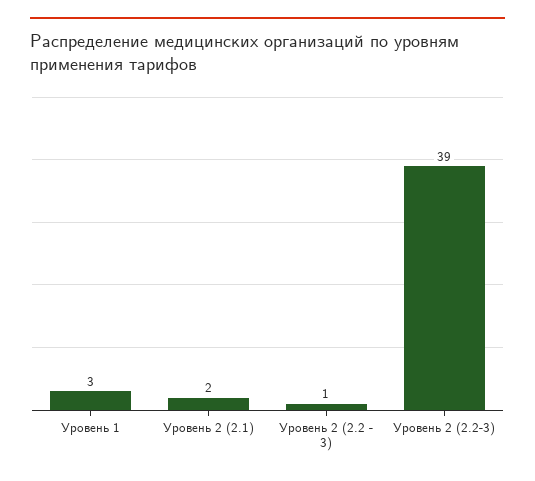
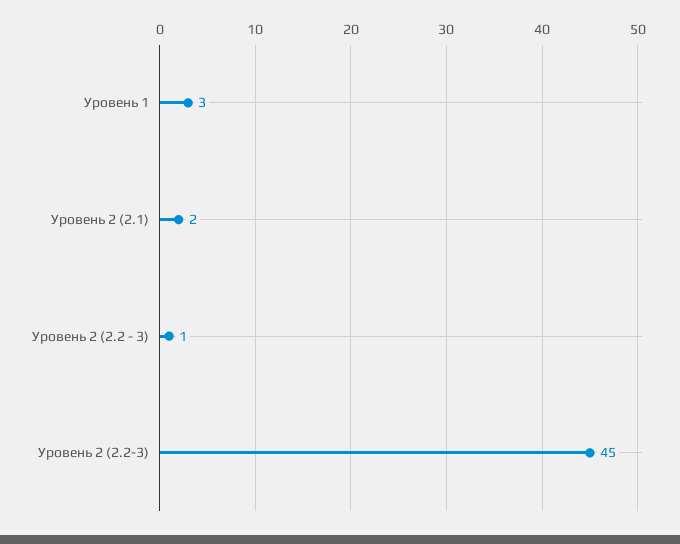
Уровень 2 (2.2-3): 39 -> 45

